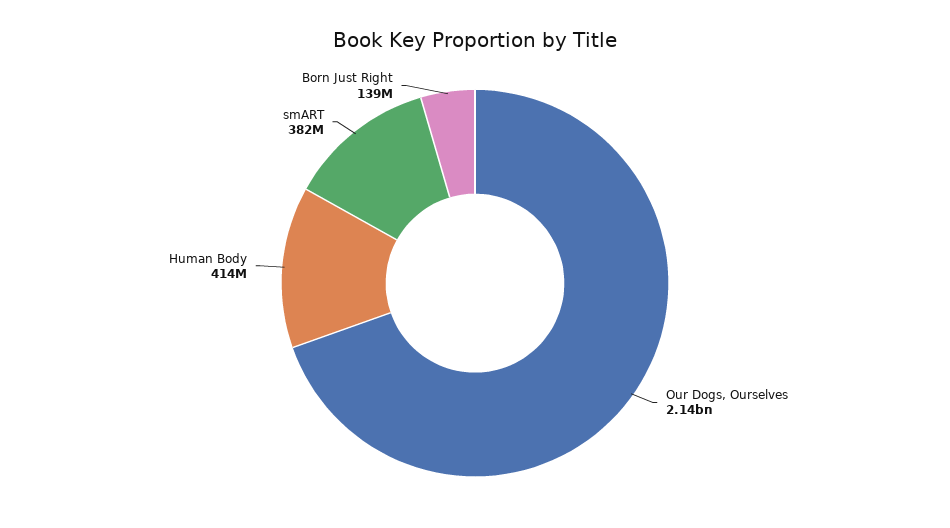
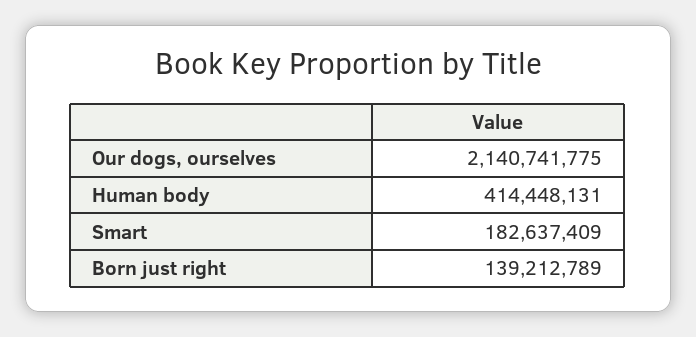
smART: 382000000 -> 182637409

